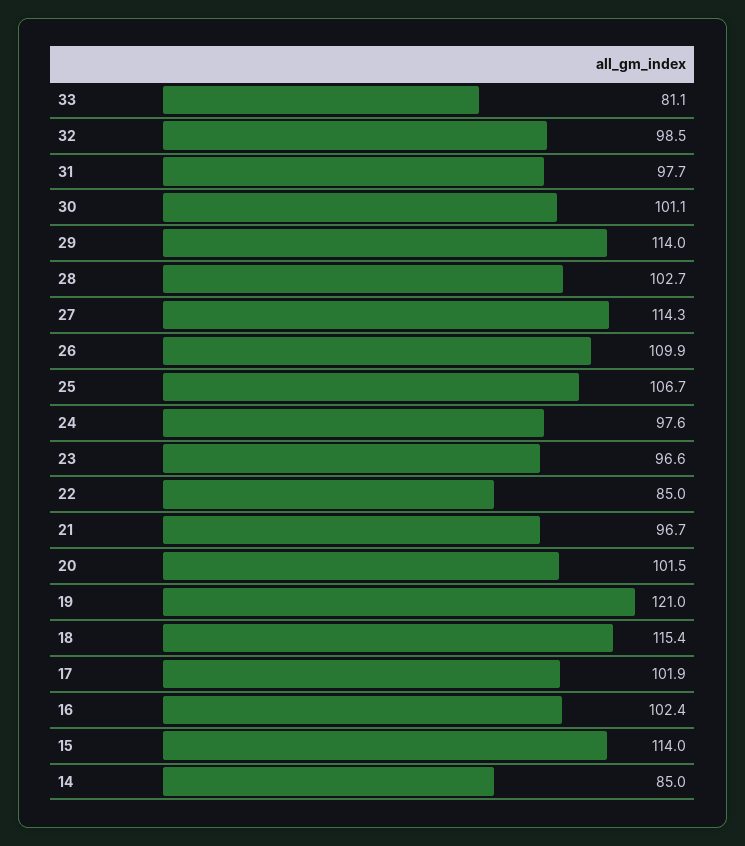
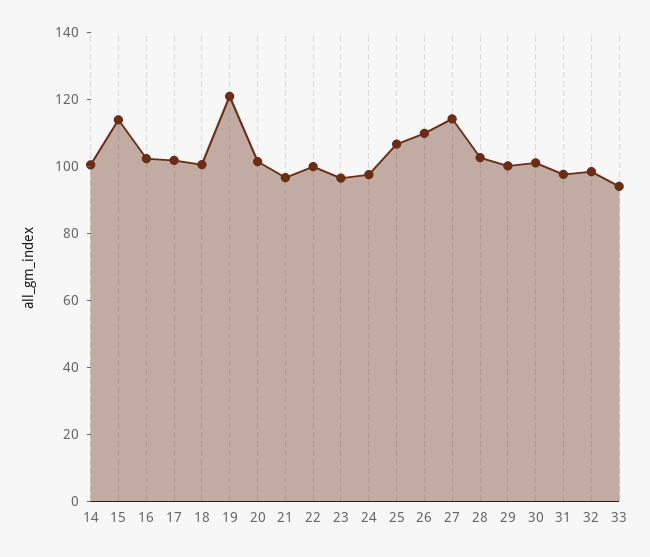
33: 81.1 -> 95
29: 114 -> 100
22: 85 -> 100
18: 115.4 -> 100
14: 85 -> 100

